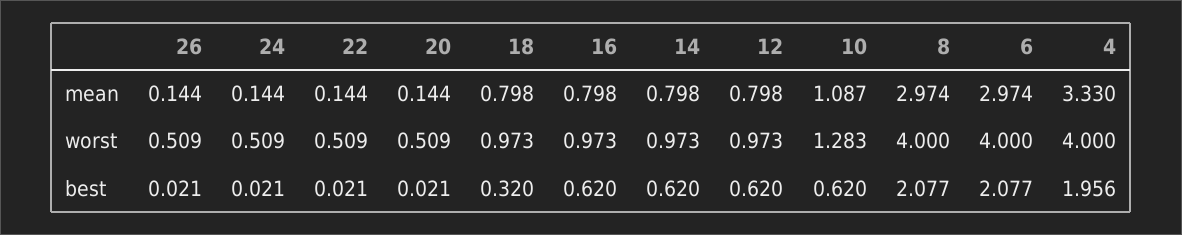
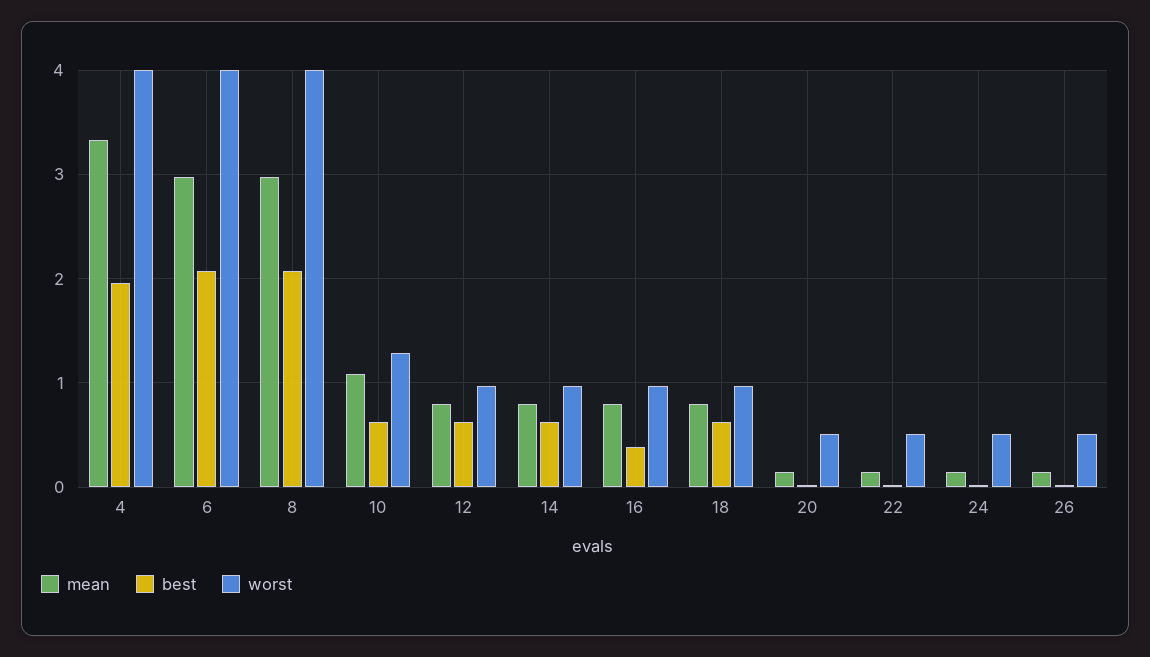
best, 18: 0.32 -> 0.6
best, 16: 0.62 -> 0.4

